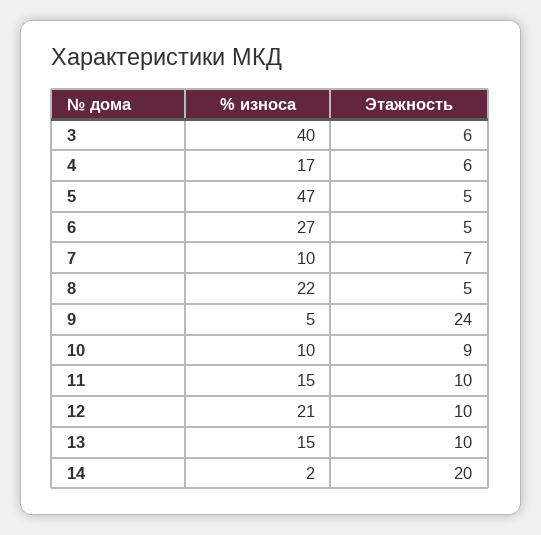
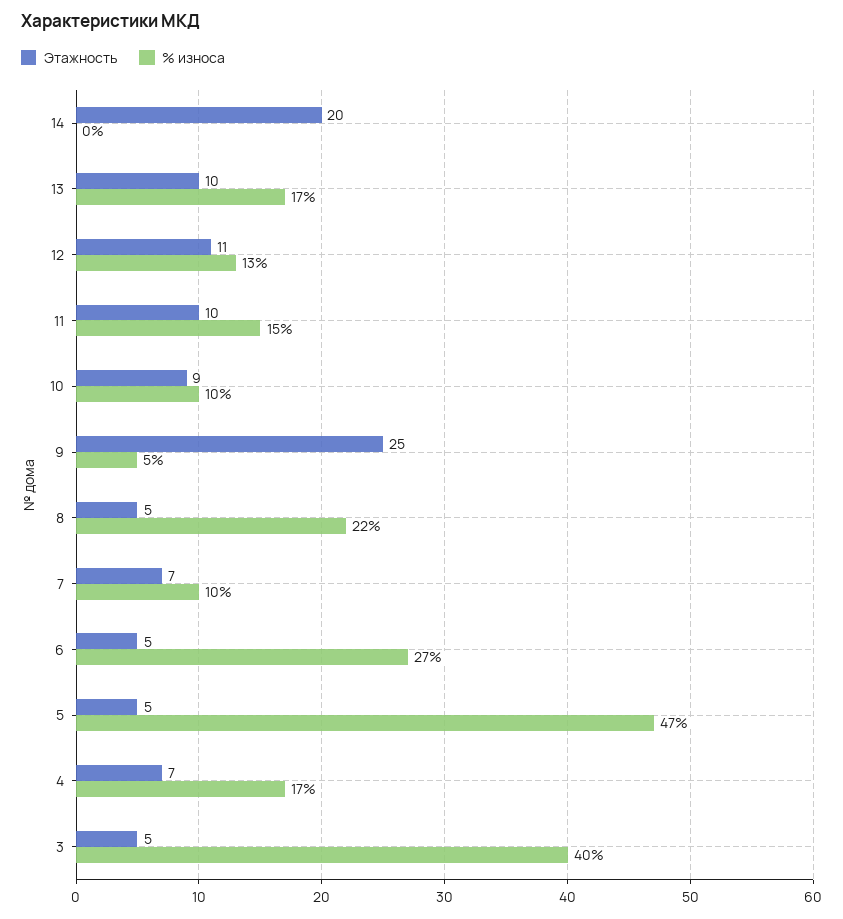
Этажность, 3: 6 -> 5
Этажность, 4: 6 -> 7
Этажность, 9: 24 -> 25
% износа, 12: 21 -> 13
Этажность, 12: 10 -> 11
% износа, 13: 15 -> 17
% износа, 14: 2 -> 0

